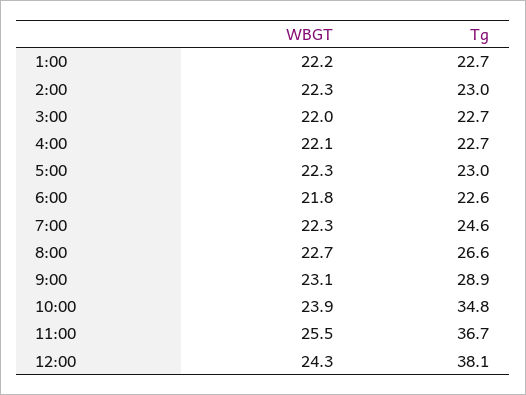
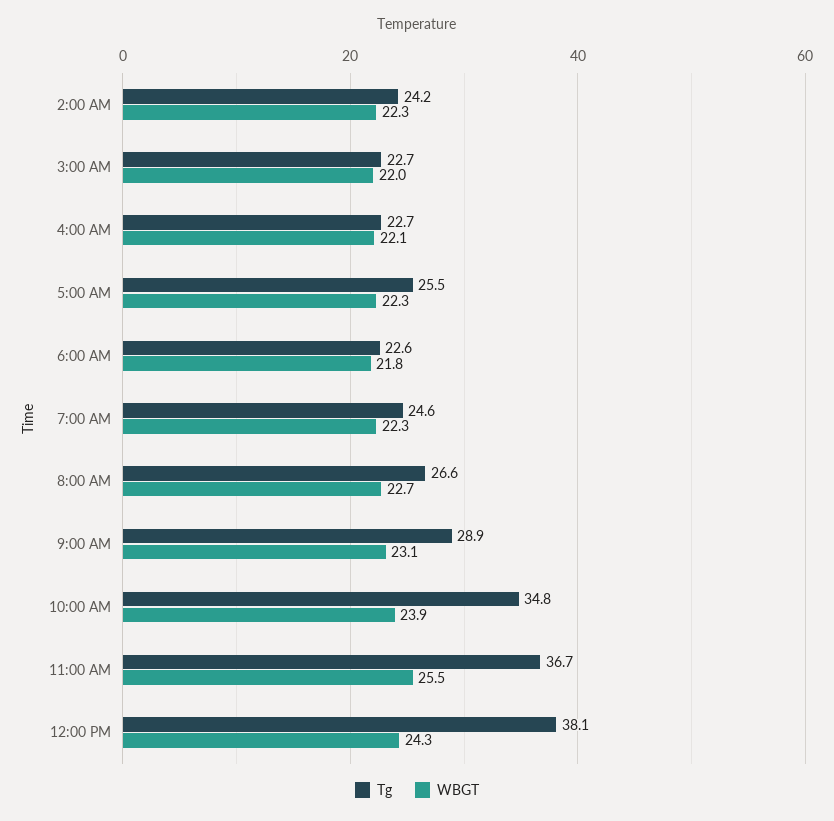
WBGT, 1:00: 22.2 -> none
Tg, 1:00: 22.7 -> none
Tg, 2:00: 23 -> 24.2
Tg, 5:00: 23 -> 25.5

